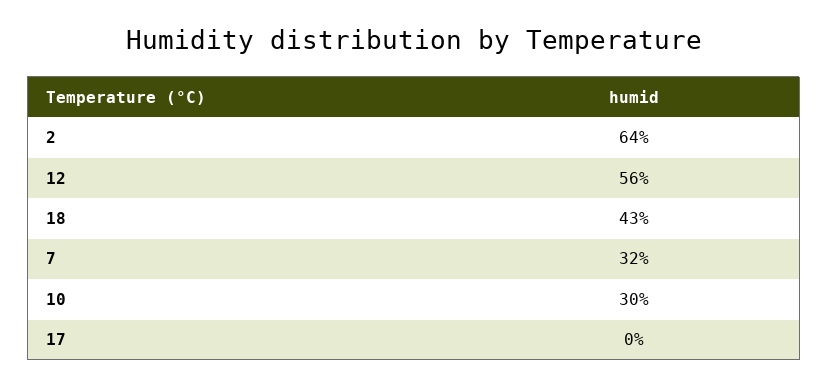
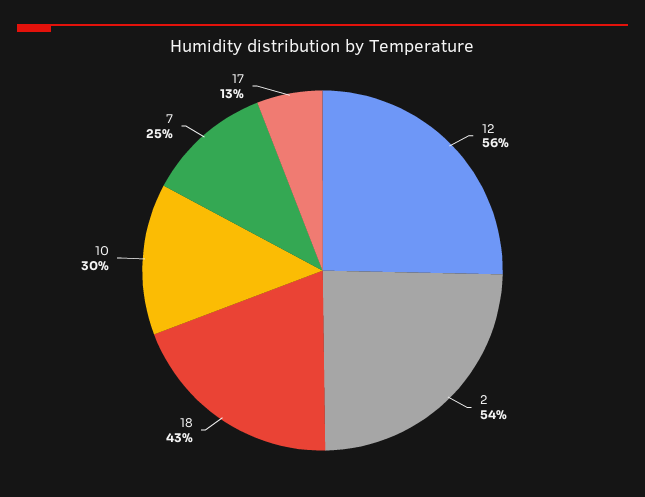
2: 64 -> 54
7: 32 -> 25
17: 0 -> 13

